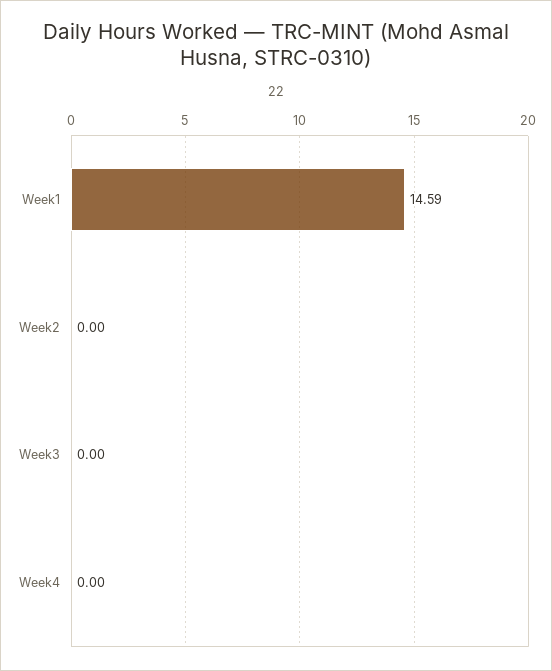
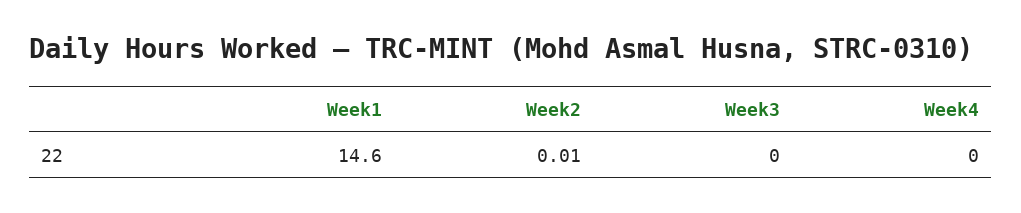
Week1: 14.59 -> 14.6
Week2: 0 -> 0.01

